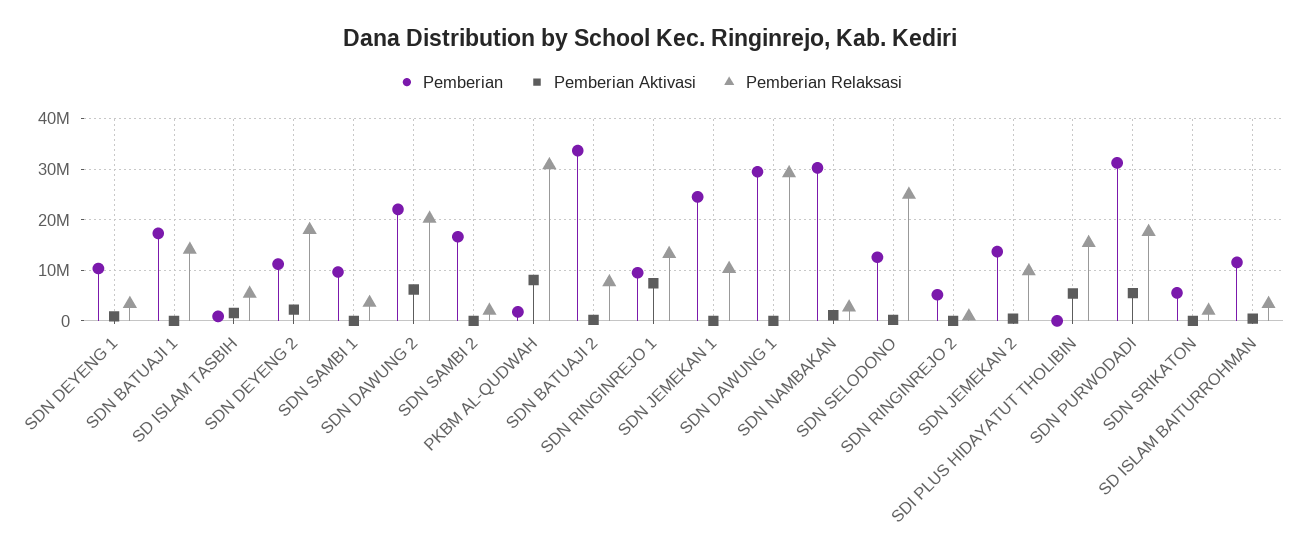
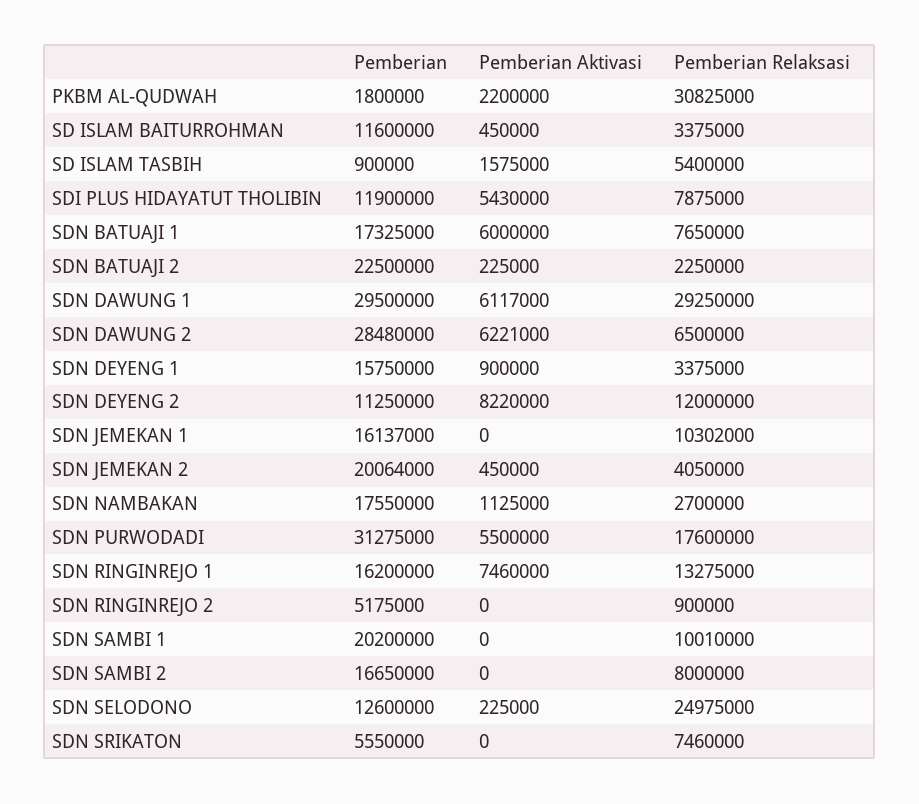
Pemberian, SDN DEYENG 1: 10000000 -> 15750000
Pemberian Aktivasi, SDN BATUAJI 1: 0 -> 6000000
Pemberian Relaksasi, SDN BATUAJI 1: 14000000 -> 7650000
Pemberian Aktivasi, SDN DEYENG 2: 2000000 -> 8220000
Pemberian Relaksasi, SDN DEYENG 2: 18000000 -> 12000000
Pemberian, SDN SAMBI 1: 10000000 -> 20200000
Pemberian Relaksasi, SDN SAMBI 1: 4000000 -> 10010000
Pemberian, SDN DAWUNG 2: 22000000 -> 28480000
Pemberian Relaksasi, SDN DAWUNG 2: 20000000 -> 6500000
Pemberian Relaksasi, SDN SAMBI 2: 2000000 -> 8000000
Pemberian Aktivasi, PKBM AL-QUDWAH: 8000000 -> 2200000
Pemberian, SDN BATUAJI 2: 34000000 -> 22500000
Pemberian Relaksasi, SDN BATUAJI 2: 8000000 -> 2250000
Pemberian, SDN RINGINREJO 1: 10000000 -> 16200000
Pemberian, SDN JEMEKAN 1: 24000000 -> 16137000
Pemberian Aktivasi, SDN DAWUNG 1: 0 -> 6117000
Pemberian, SDN NAMBAKAN: 30000000 -> 17550000
Pemberian, SDN JEMEKAN 2: 14000000 -> 20064000
Pemberian Relaksasi, SDN JEMEKAN 2: 10000000 -> 4050000
Pemberian, SDI PLUS HIDAYATUT THOLIBIN: 0 -> 11900000
Pemberian Relaksasi, SDI PLUS HIDAYATUT THOLIBIN: 16000000 -> 7875000
Pemberian Relaksasi, SDN SRIKATON: 2000000 -> 7460000

